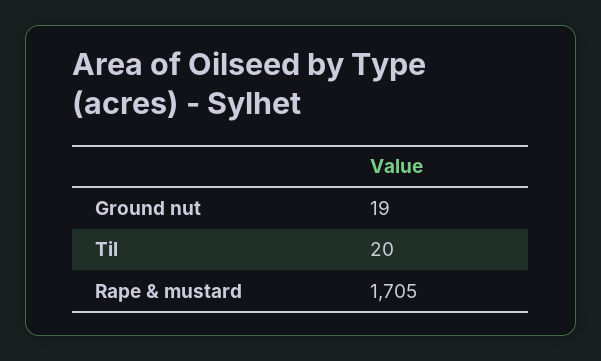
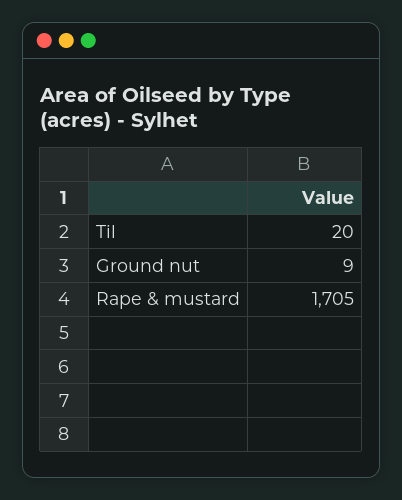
Ground nut: 19 -> 9

